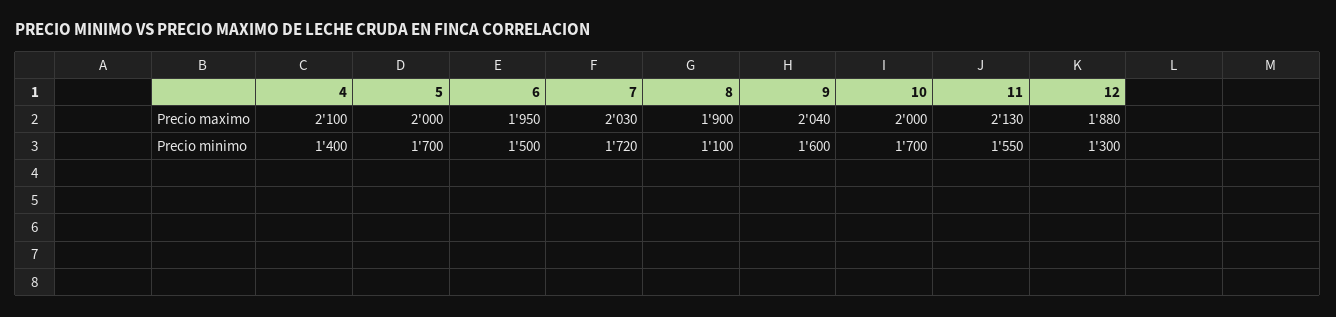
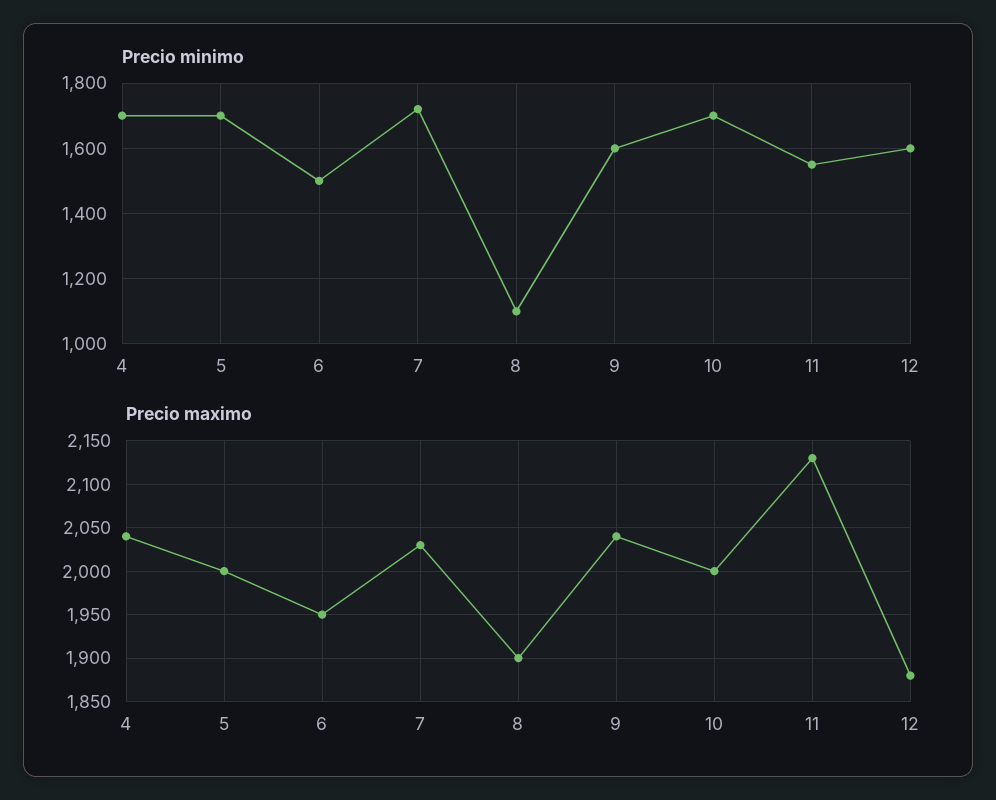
Precio maximo, 4: 2100 -> 2040
Precio minimo, 4: 1400 -> 1700
Precio minimo, 12: 1300 -> 1600

